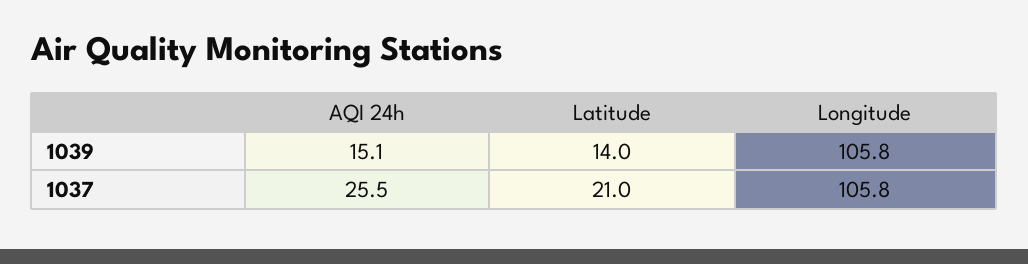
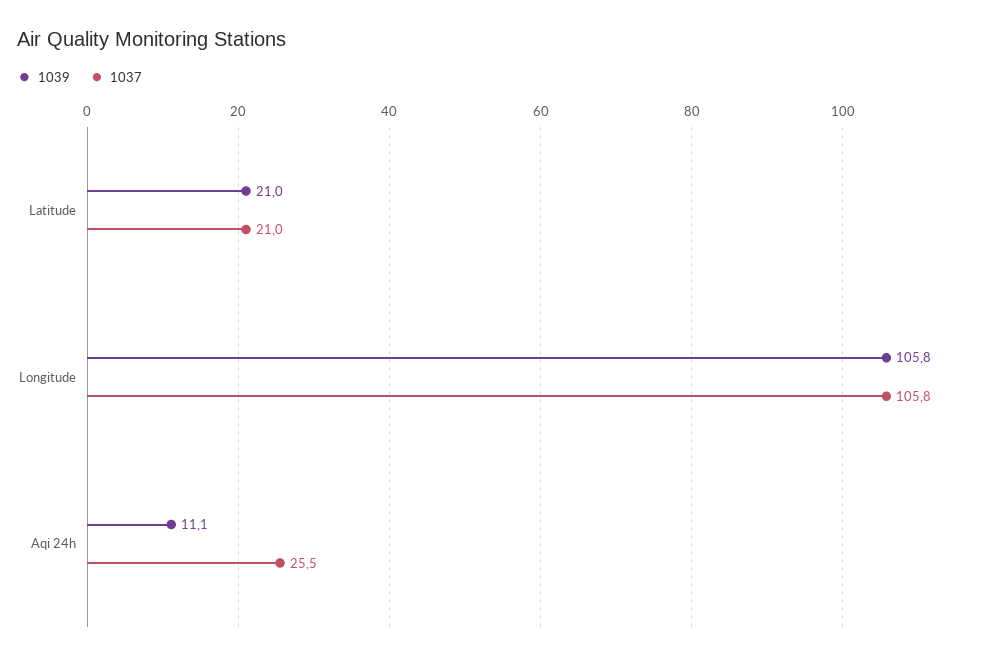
1039, AQI 24h: 15.1 -> 11.1
1039, Latitude: 14 -> 21

